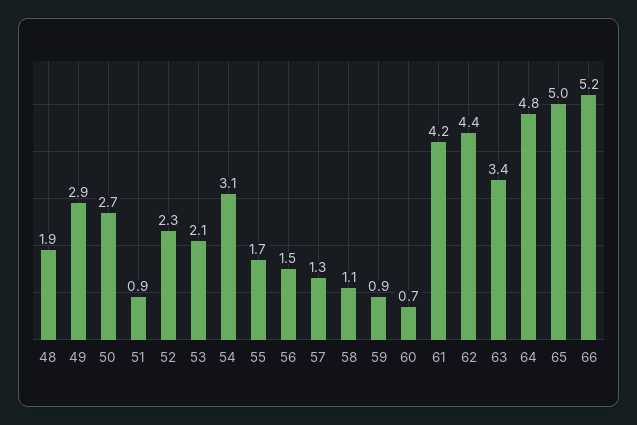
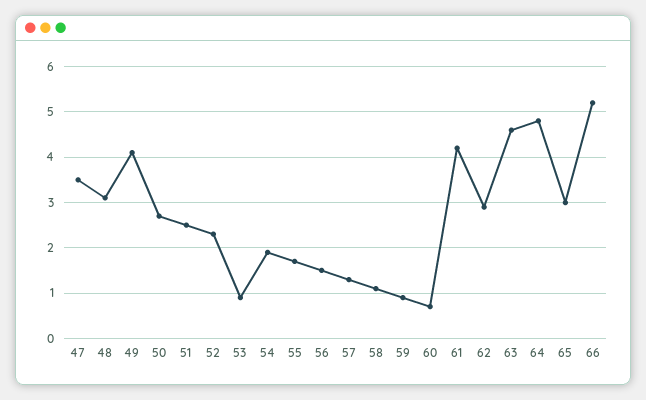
48: 1.9 -> 3
49: 2.9 -> 4
51: 0.9 -> 2.5
53: 2.1 -> 1
54: 3.1 -> 2
62: 4.4 -> 3
63: 3.4 -> 4.5
65: 5 -> 3
47: none -> 3.5

